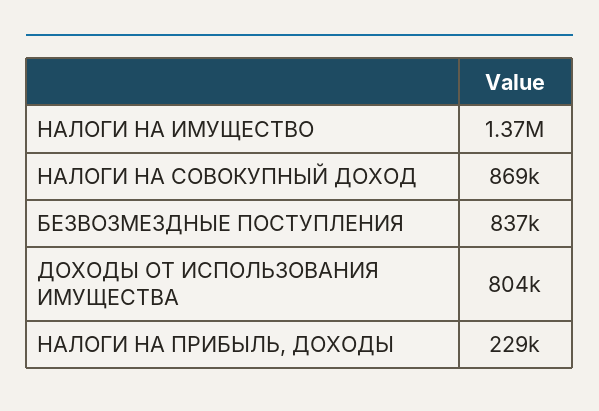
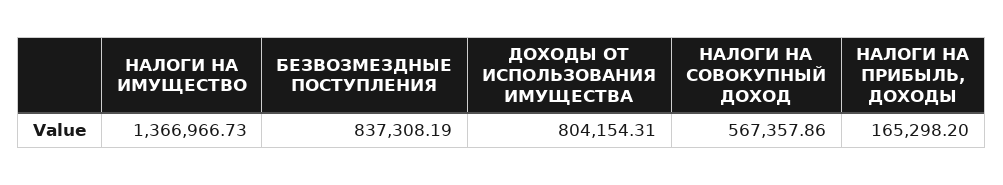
НАЛОГИ НА СОВОКУПНЫЙ ДОХОД: 869000 -> 567357.86
НАЛОГИ НА ПРИБЫЛЬ, ДОХОДЫ: 229000 -> 165298.2

